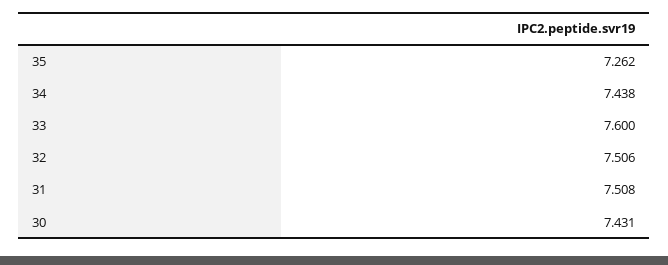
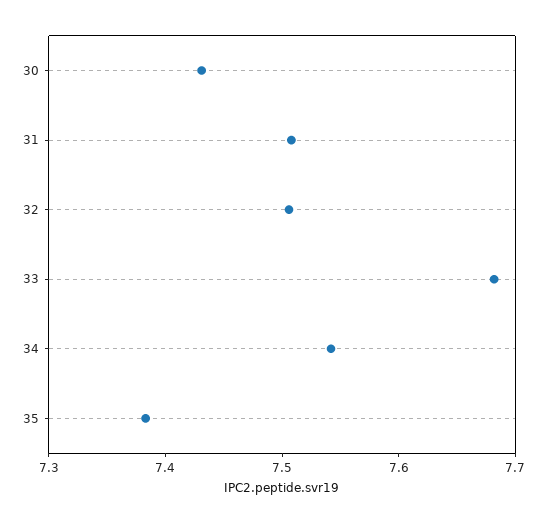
35: 7.262 -> 7.38
34: 7.438 -> 7.54
33: 7.6 -> 7.68

